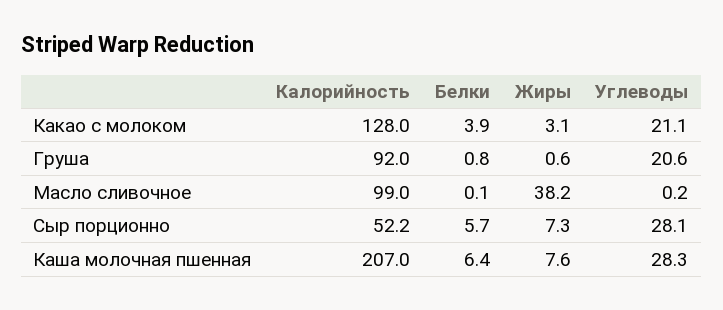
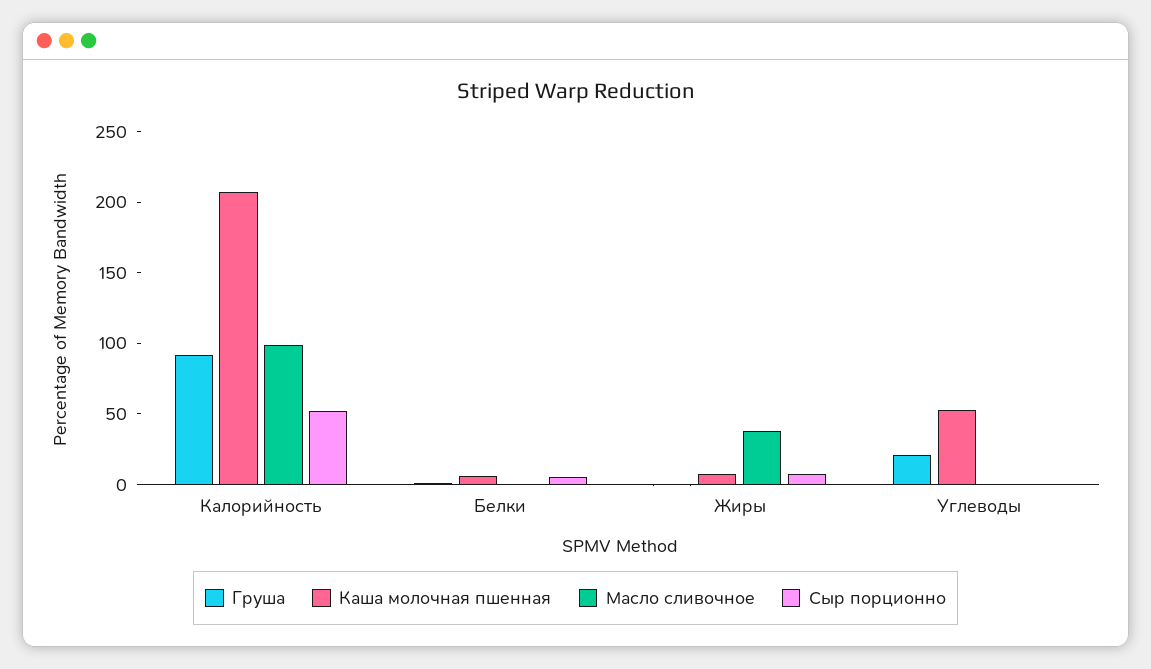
Какао с молоком, Калорийность: 128 -> none
Какао с молоком, Белки: 3.9 -> none
Какао с молоком, Жиры: 3.1 -> none
Какао с молоком, Углеводы: 21.1 -> none
Сыр порционно, Углеводы: 28.1 -> 0
Каша молочная пшенная, Углеводы: 28.3 -> 50

